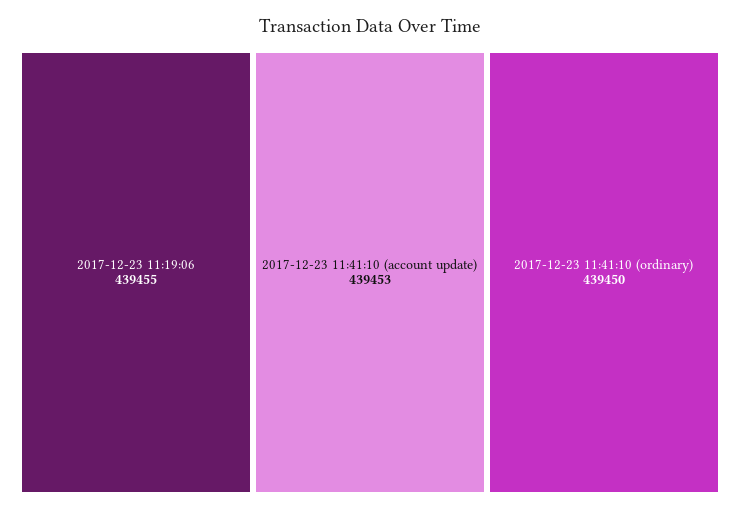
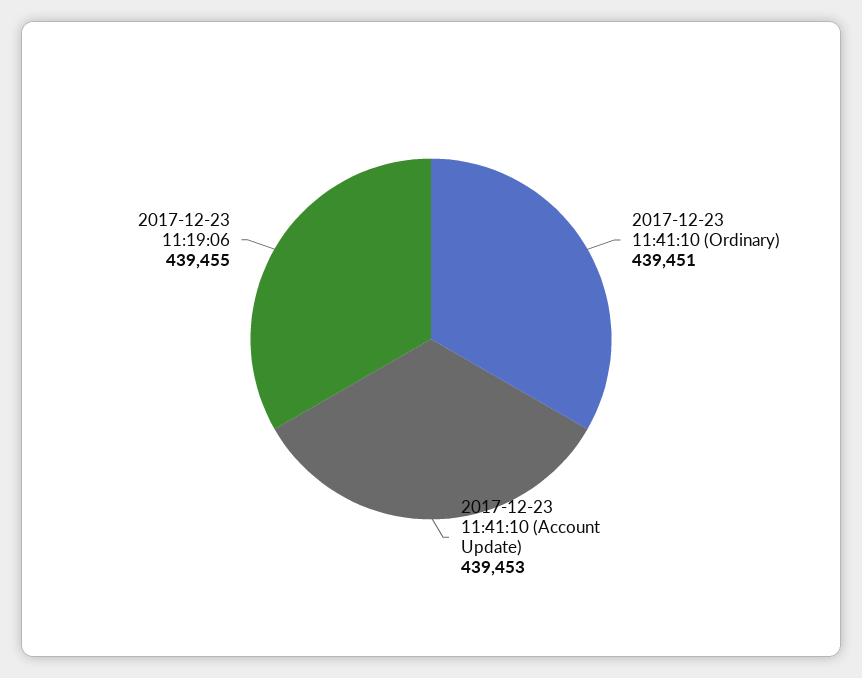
2017-12-23 11:41:10 (ordinary): 439450 -> 439451

